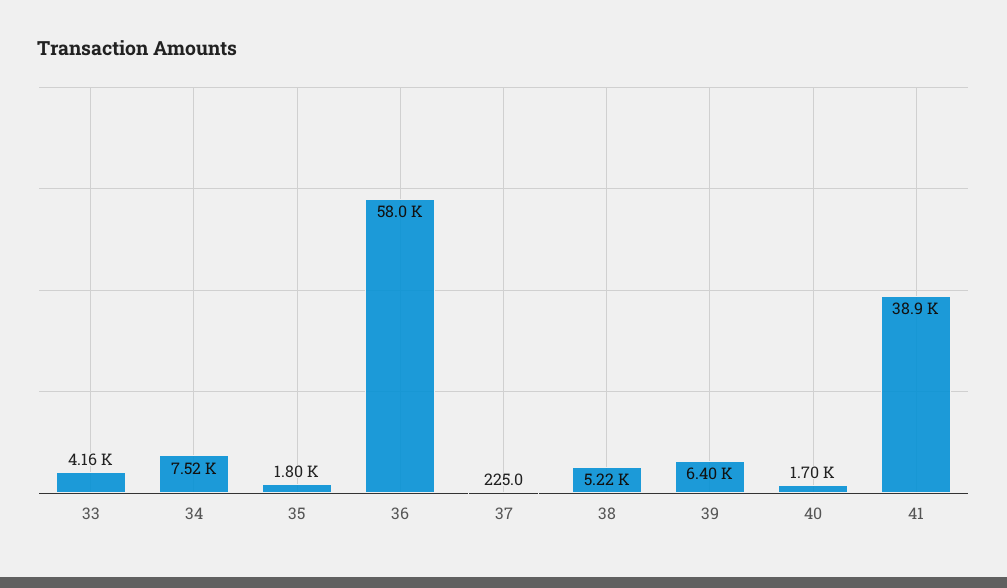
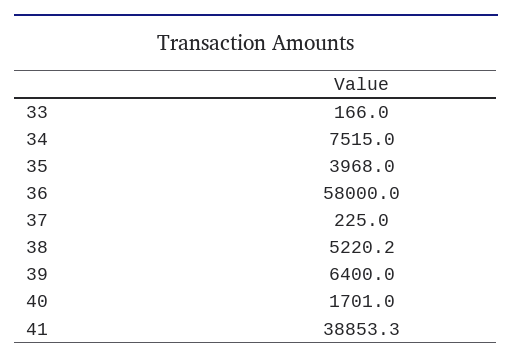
33: 4160 -> 166
35: 1800 -> 3968

